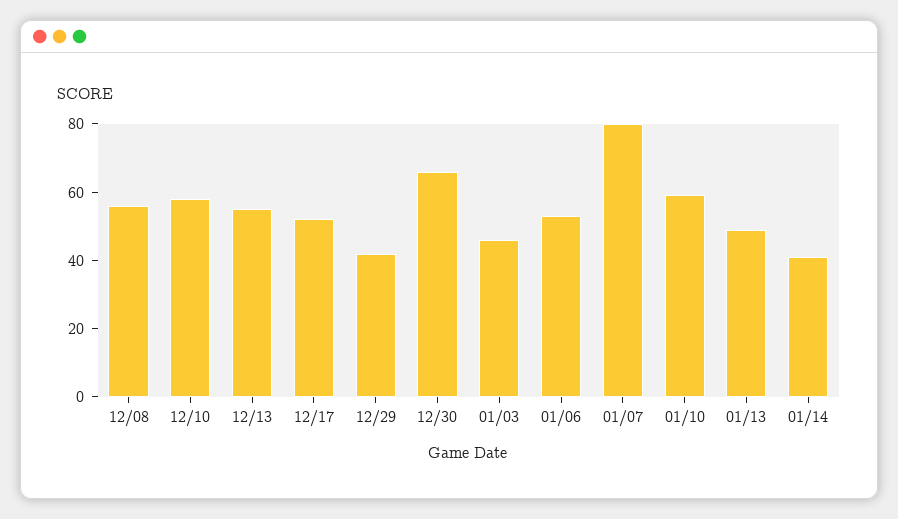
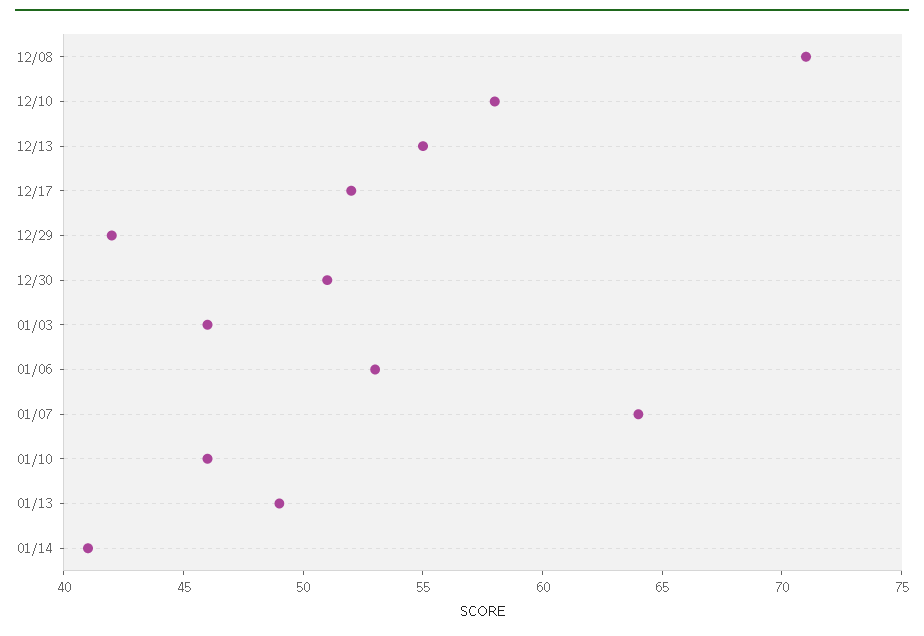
12/08: 55 -> 71
12/30: 65 -> 51
01/07: 80 -> 64
01/10: 60 -> 46

